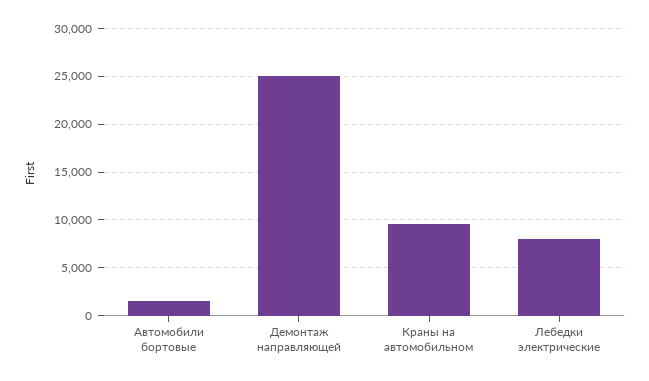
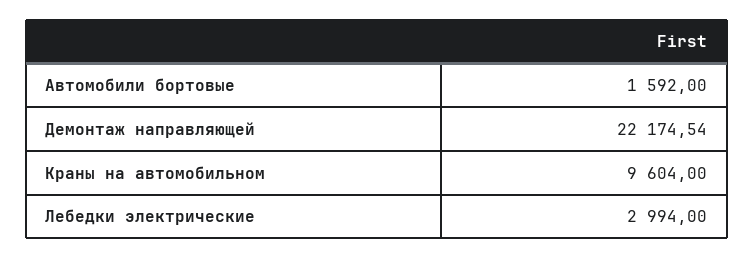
Демонтаж направляющей: 25000 -> 22174.54
Лебедки электрические: 8000 -> 2994

